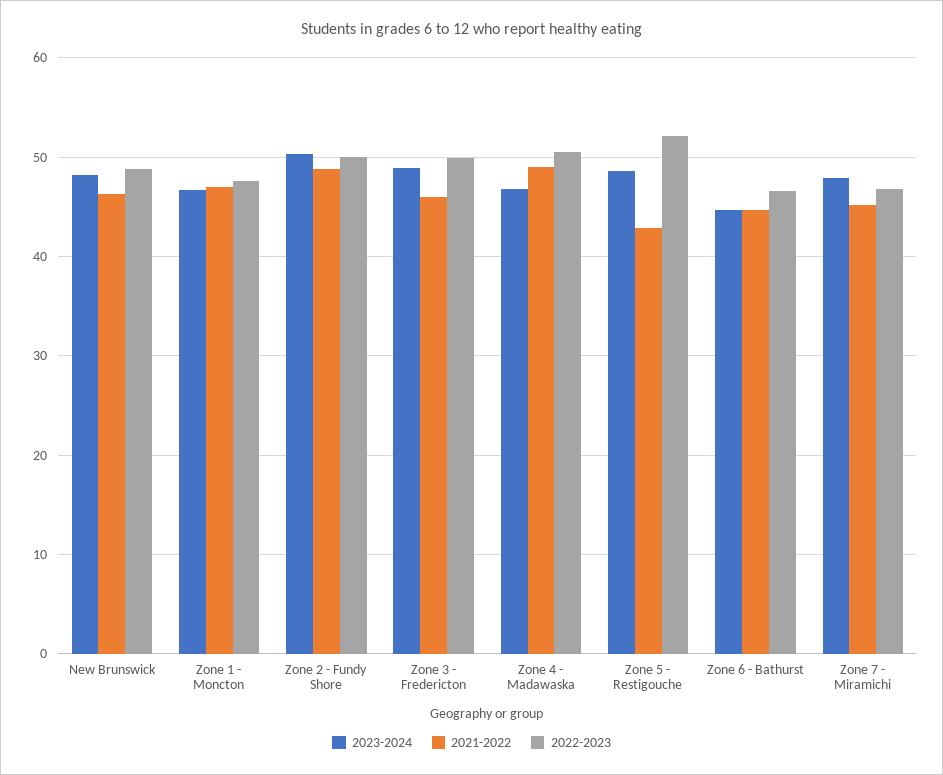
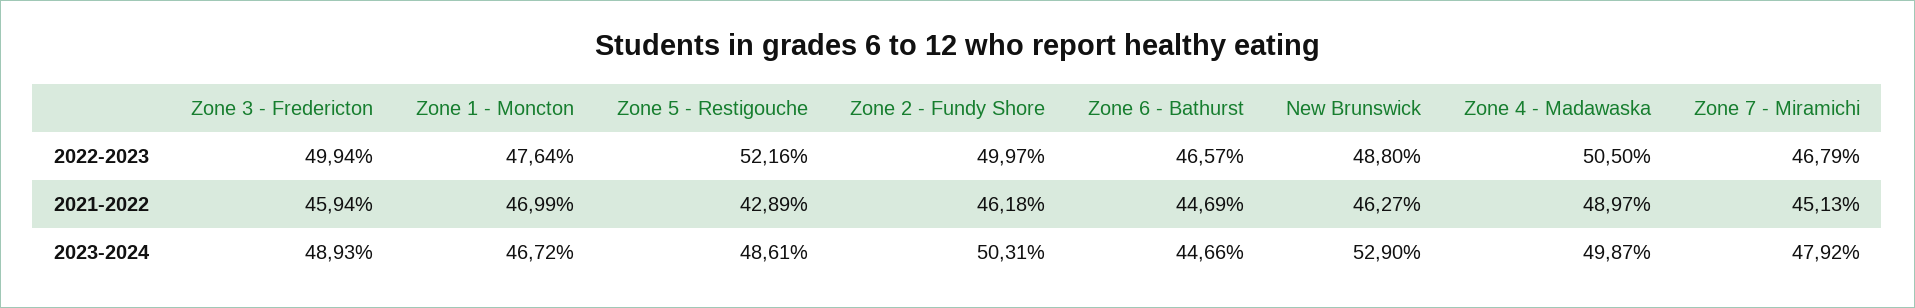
2023-2024, New Brunswick: 48 -> 52.9
2021-2022, Zone 2 - Fundy Shore: 49 -> 46.18
2023-2024, Zone 4 - Madawaska: 47 -> 49.87

